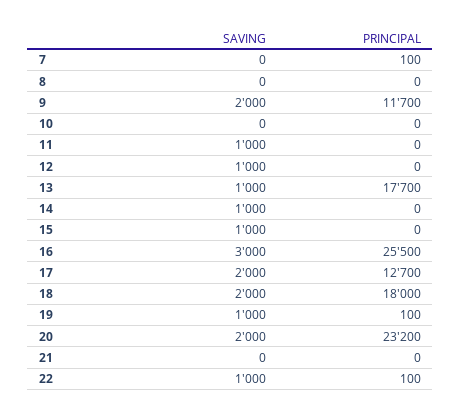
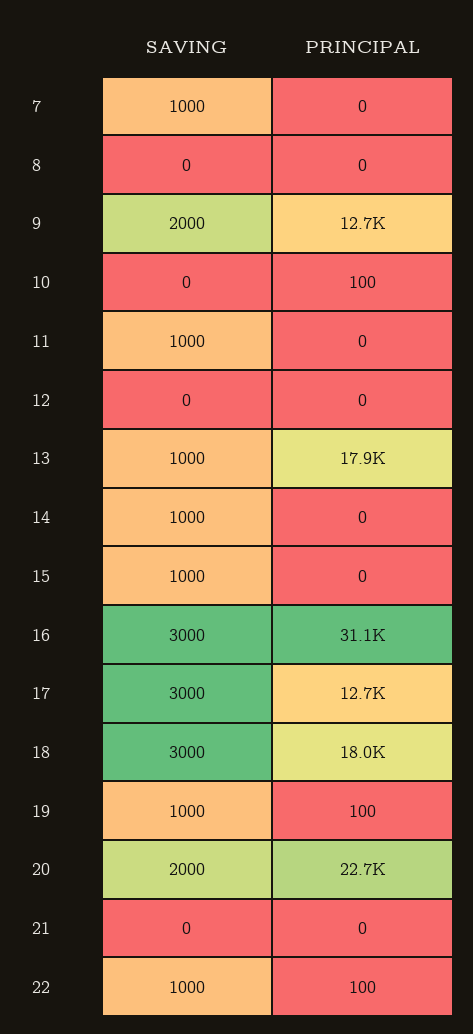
SAVING, 7: 0 -> 1000
PRINCIPAL, 7: 100 -> 0
PRINCIPAL, 9: 11700 -> 12700
PRINCIPAL, 10: 0 -> 100
SAVING, 12: 1000 -> 0
PRINCIPAL, 13: 17700 -> 17900
PRINCIPAL, 16: 25500 -> 31100
SAVING, 17: 2000 -> 3000
SAVING, 18: 2000 -> 3000
PRINCIPAL, 20: 23200 -> 22700

